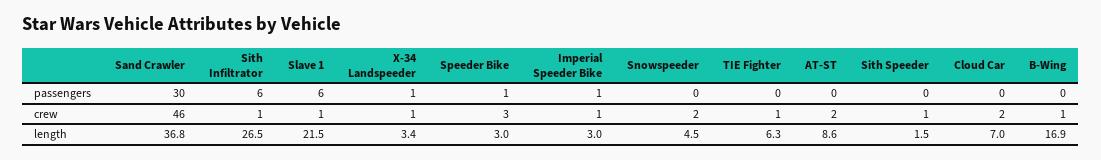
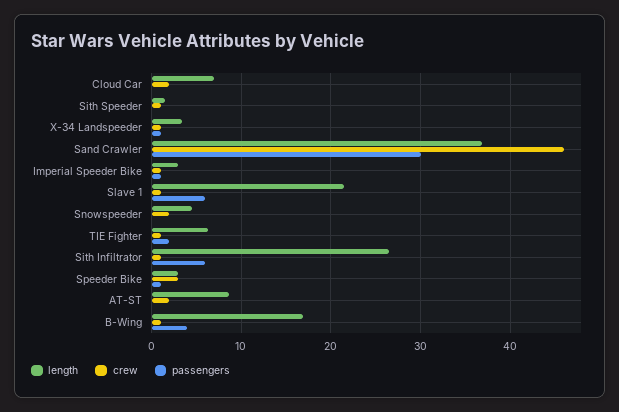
passengers, TIE Fighter: 0 -> 2
passengers, B-Wing: 0 -> 4

